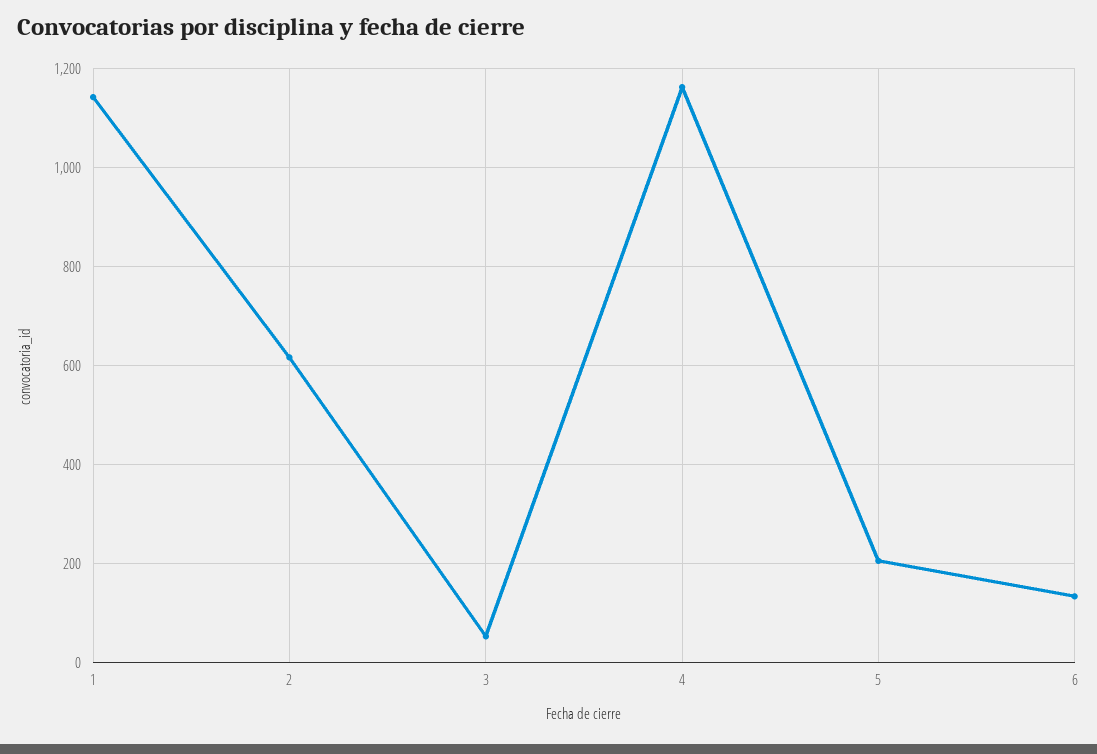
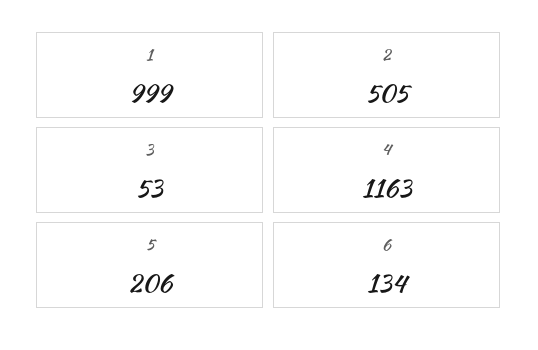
1: 1140 -> 999
2: 620 -> 505

